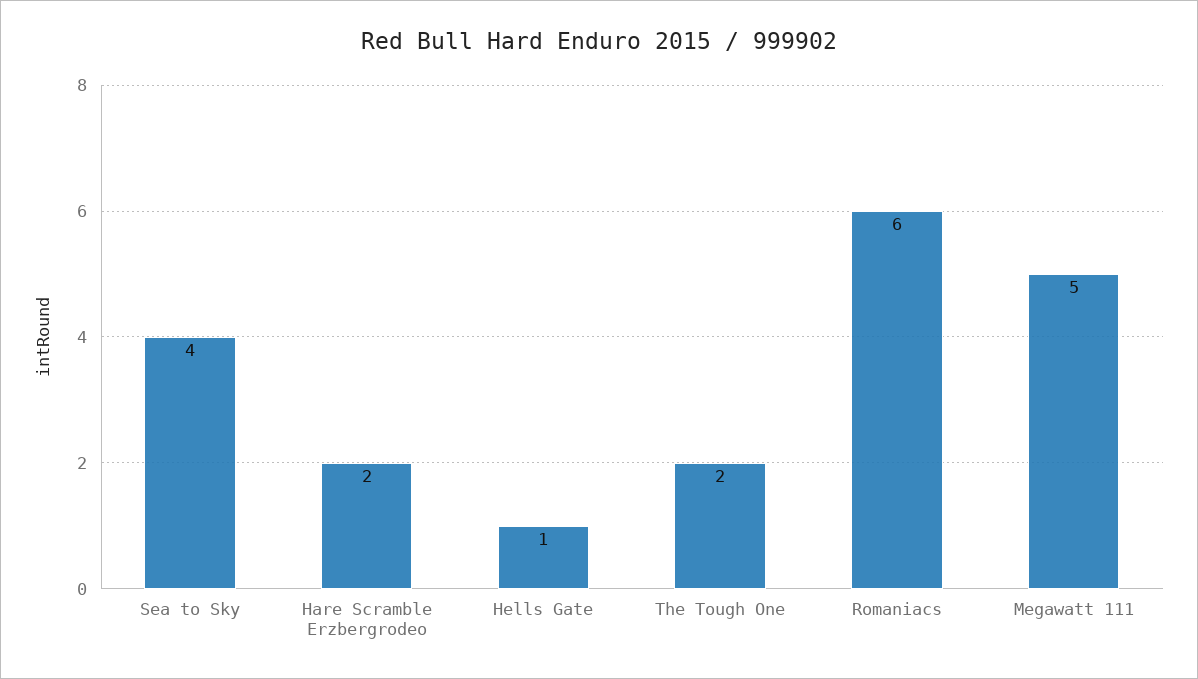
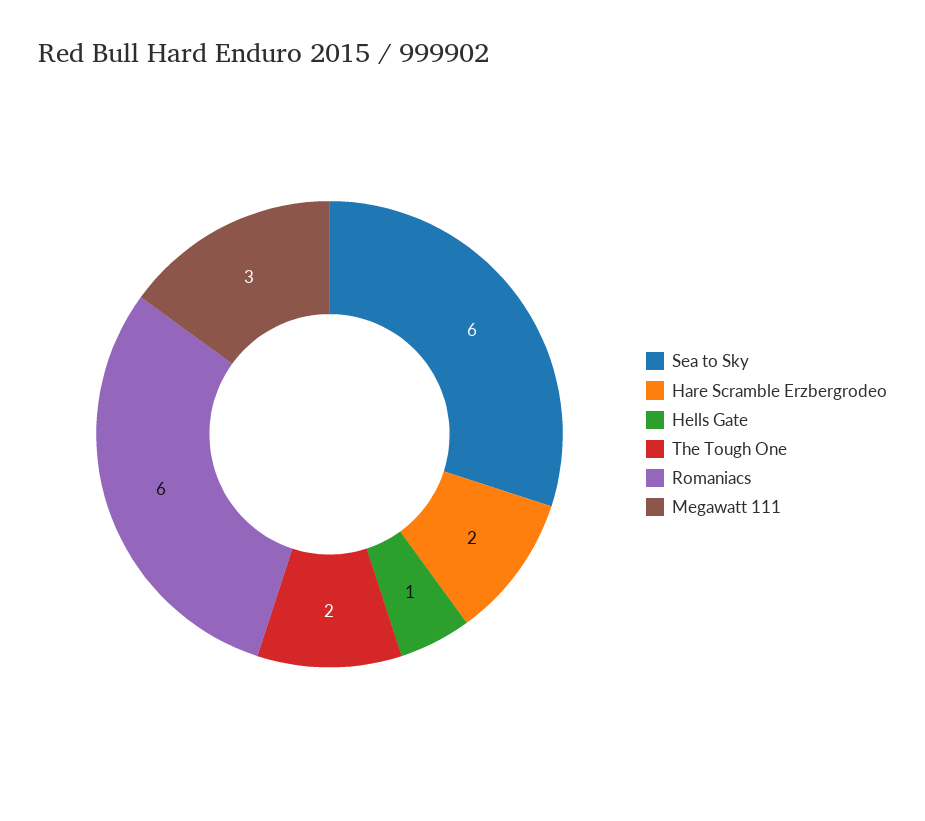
Sea to Sky: 4 -> 6
Megawatt 111: 5 -> 3

